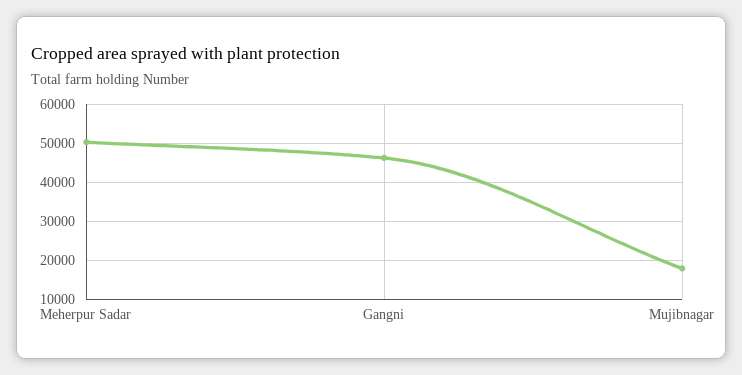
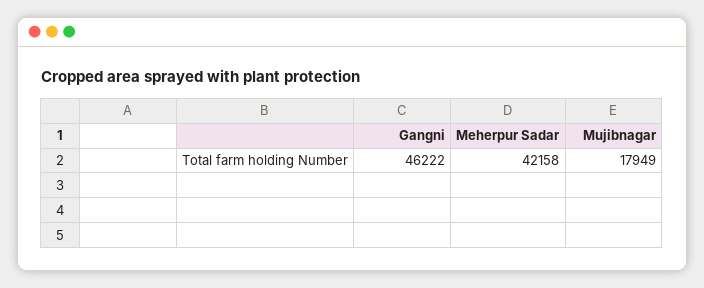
Meherpur Sadar: 50000 -> 42158

